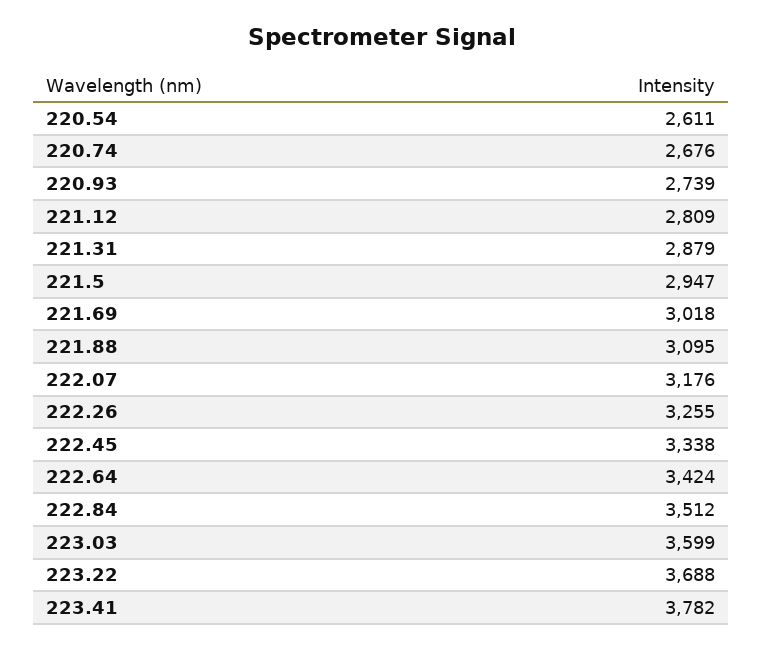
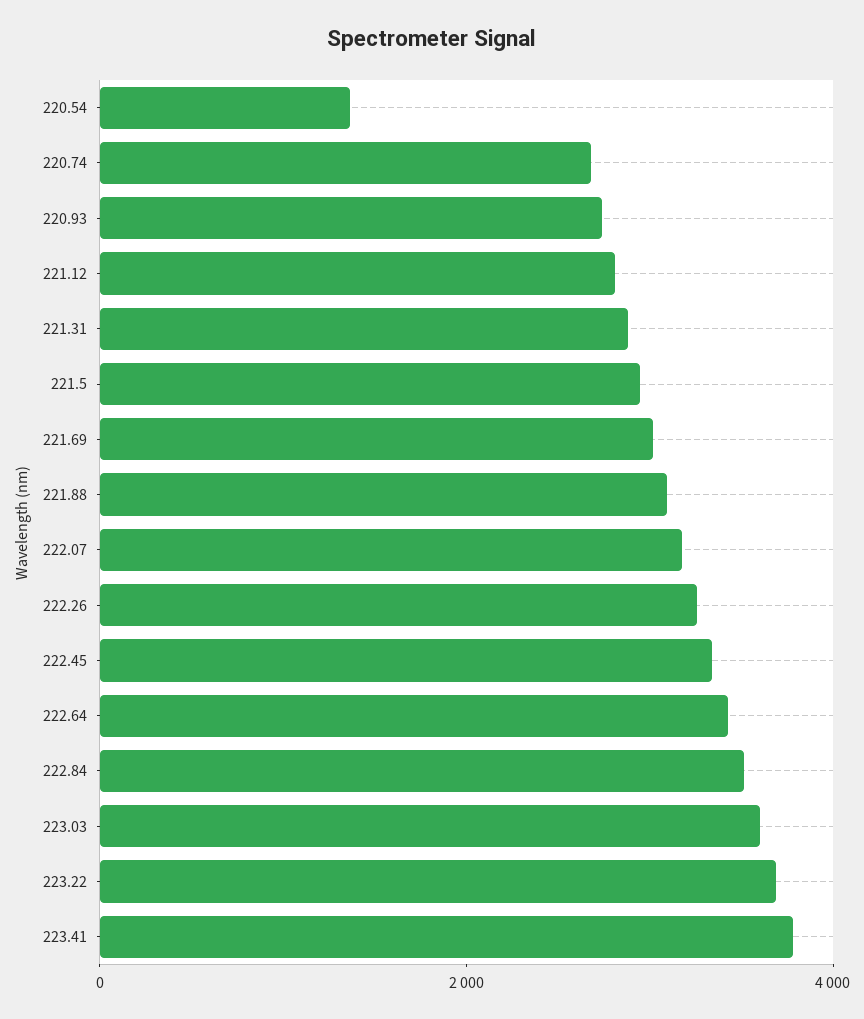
220.54: 2611 -> 1500

